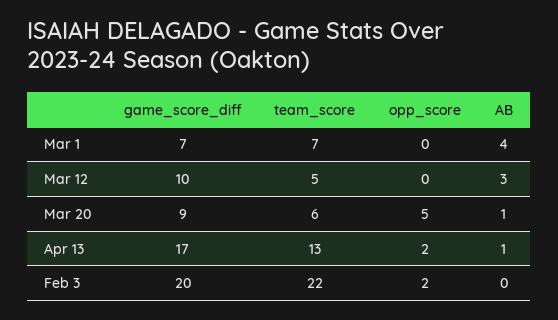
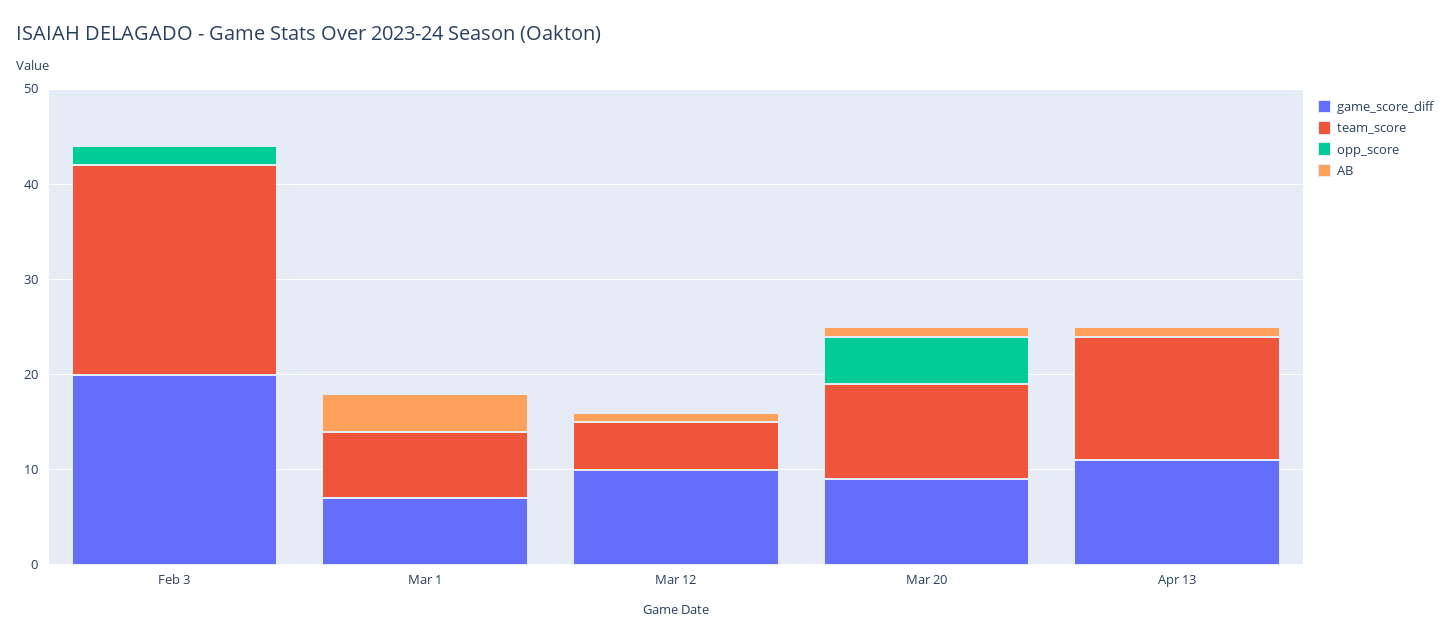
AB, Mar 12: 3 -> 1
team_score, Mar 20: 6 -> 10
game_score_diff, Apr 13: 17 -> 11
opp_score, Apr 13: 2 -> 0

